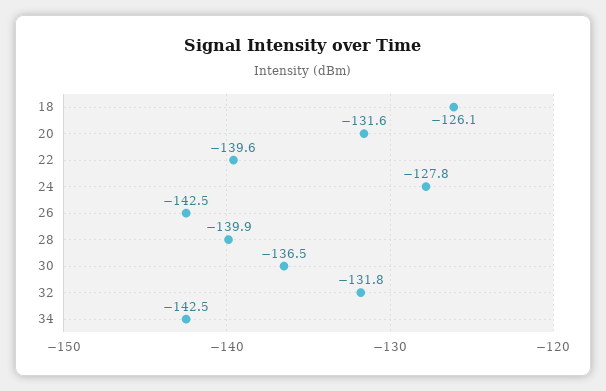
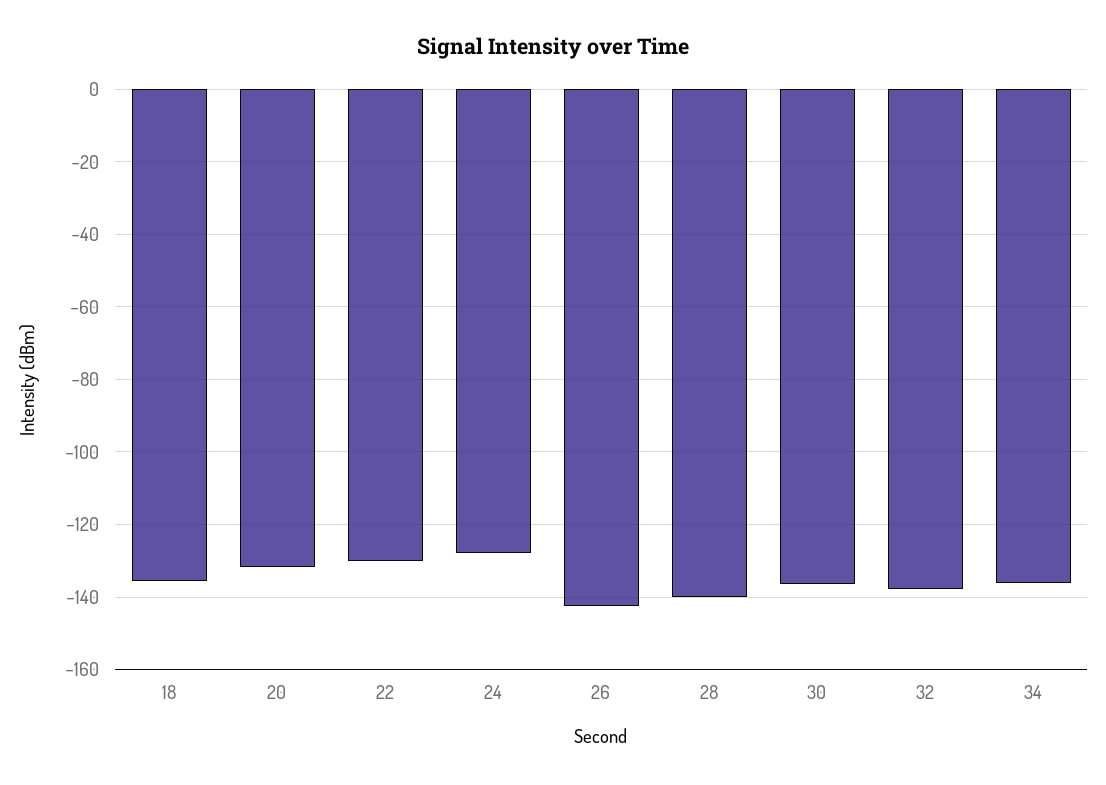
18: -126.1 -> -136
22: -139.6 -> -130
32: -131.8 -> -138
34: -142.5 -> -136

